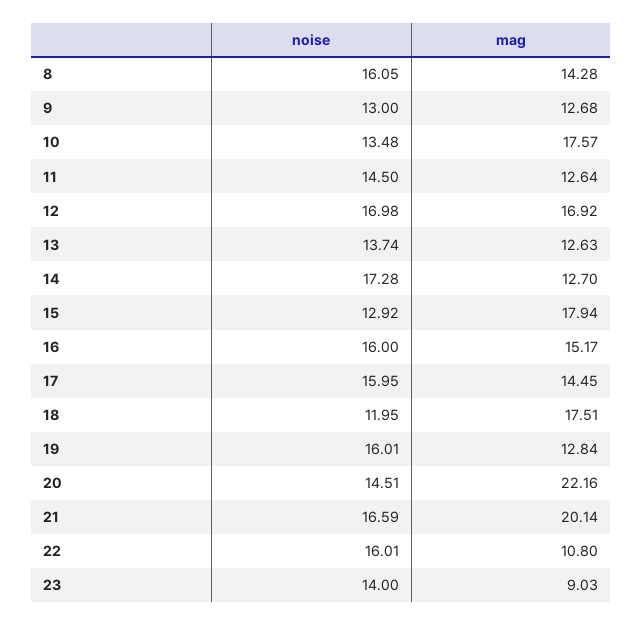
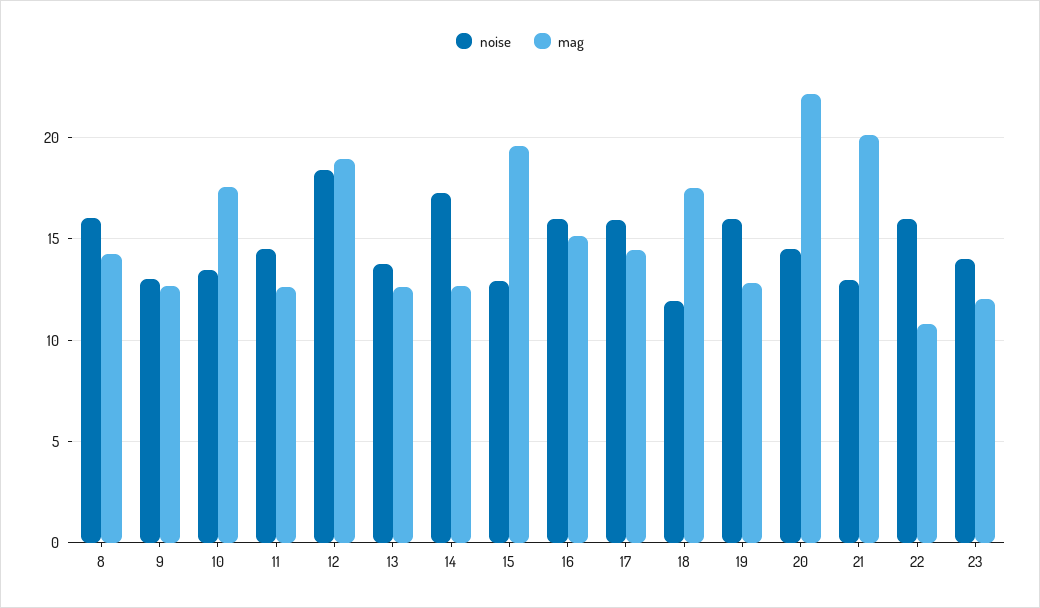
noise, 12: 16.98 -> 18.5
mag, 12: 16.92 -> 19
mag, 15: 17.94 -> 19.5
noise, 21: 16.59 -> 13
mag, 23: 9.03 -> 12

